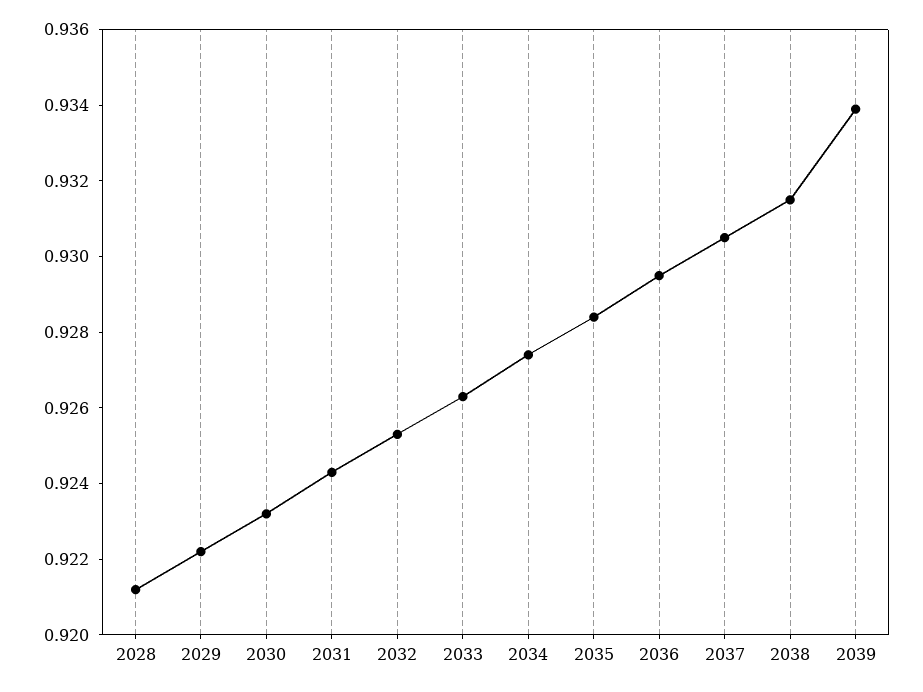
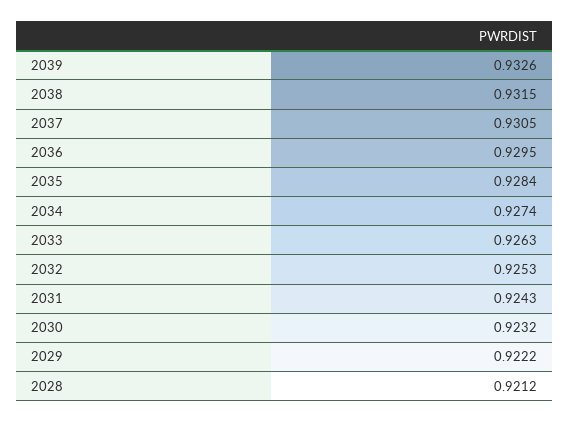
2039: 0.934 -> 0.9326

